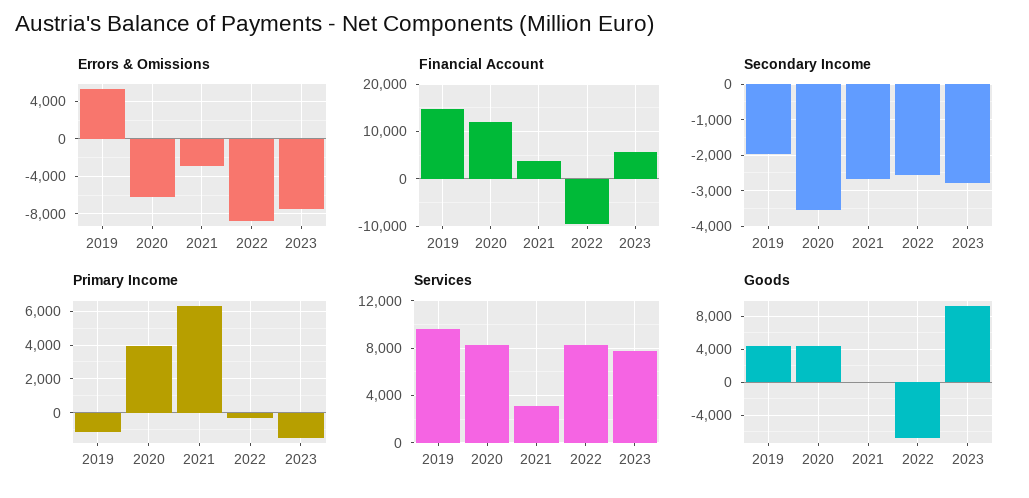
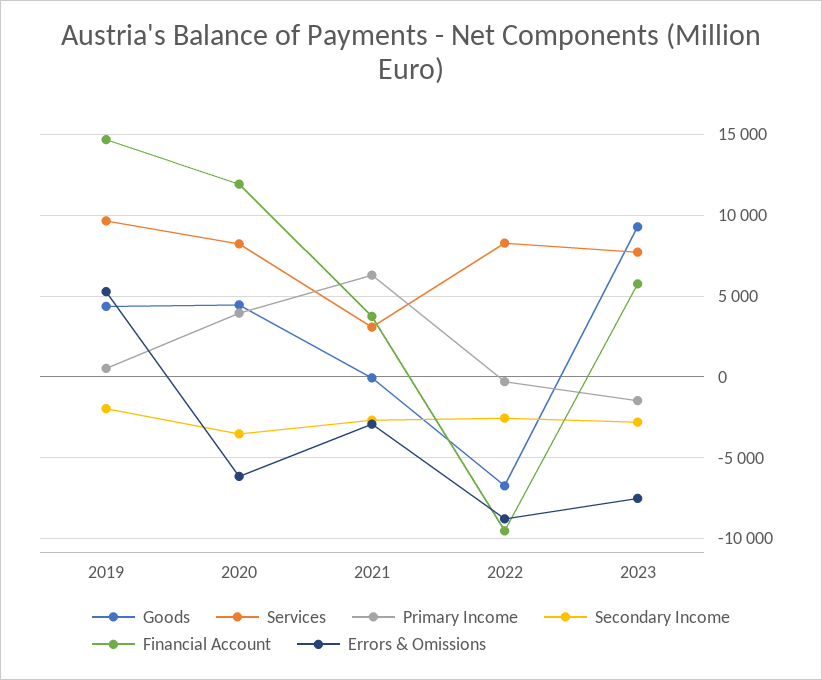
Primary Income, 2019: -1000 -> 500

